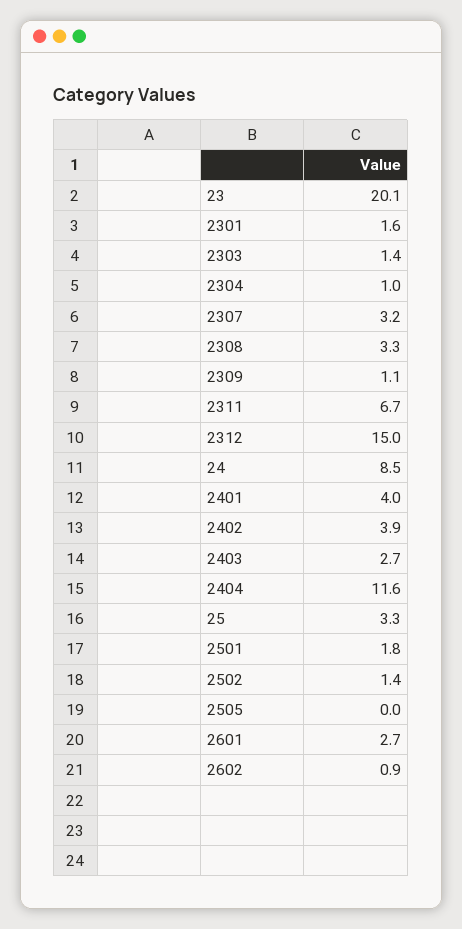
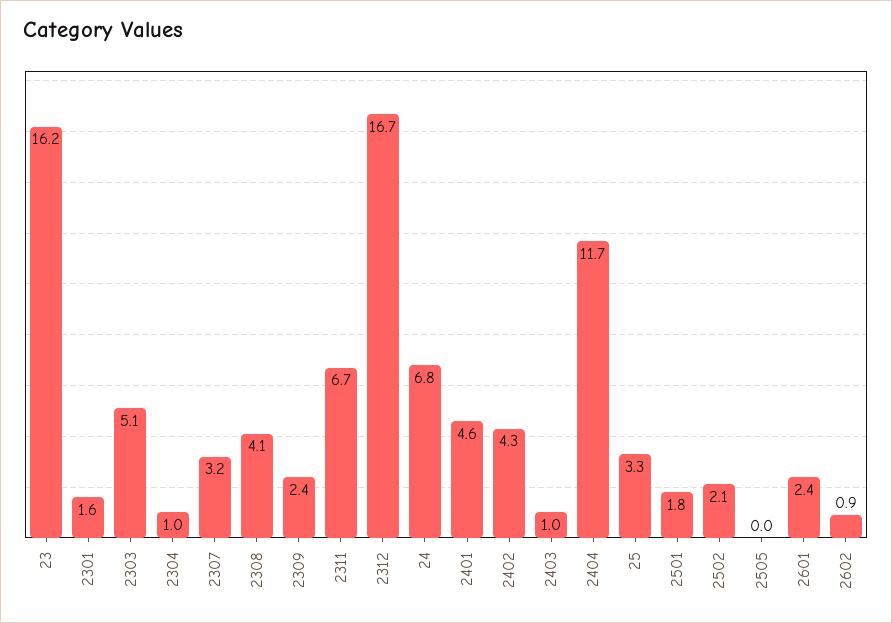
23: 20.1 -> 16.2
2303: 1.4 -> 5.1
2308: 3.3 -> 4.1
2309: 1.1 -> 2.4
2312: 15 -> 16.7
24: 8.5 -> 6.8
2401: 4 -> 4.6
2402: 3.9 -> 4.3
2403: 2.7 -> 1
2404: 11.6 -> 11.7
2502: 1.4 -> 2.1
2601: 2.7 -> 2.4

